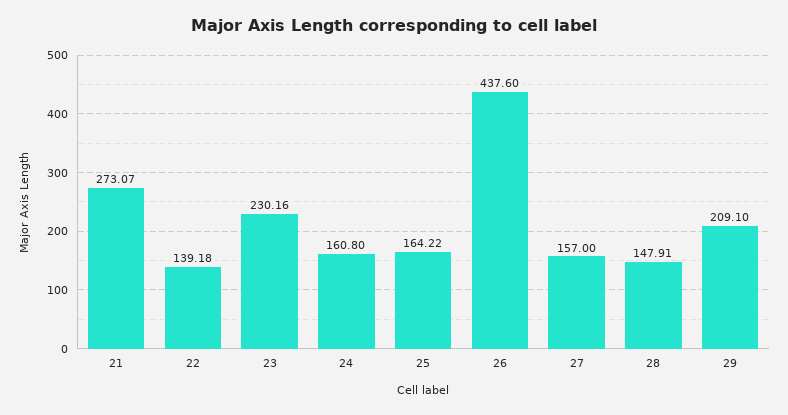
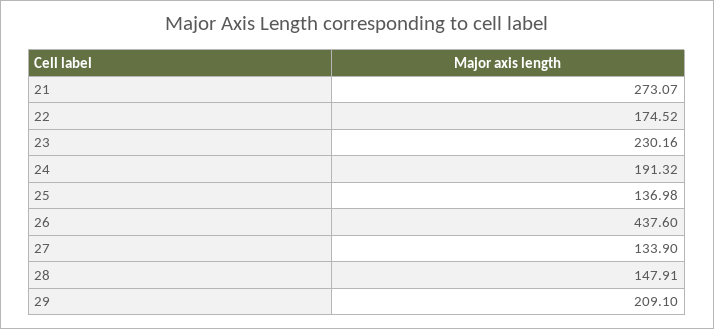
22: 139.18 -> 174.52
24: 160.8 -> 191.32
25: 164.22 -> 136.98
27: 157 -> 133.9

